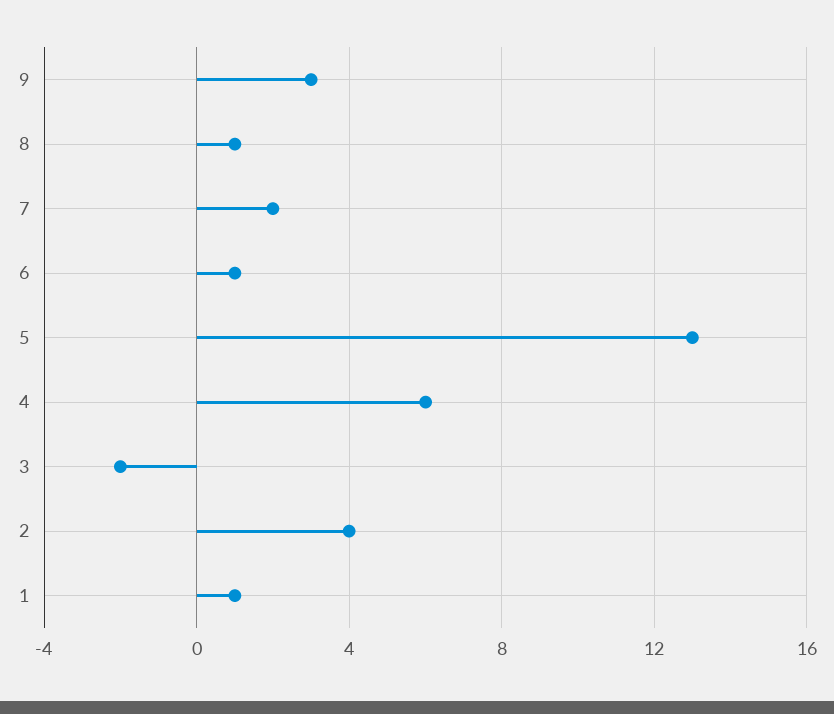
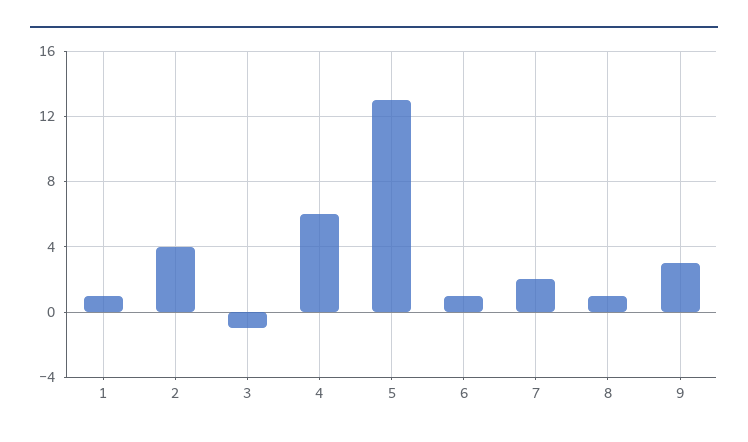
3: -2 -> -1

